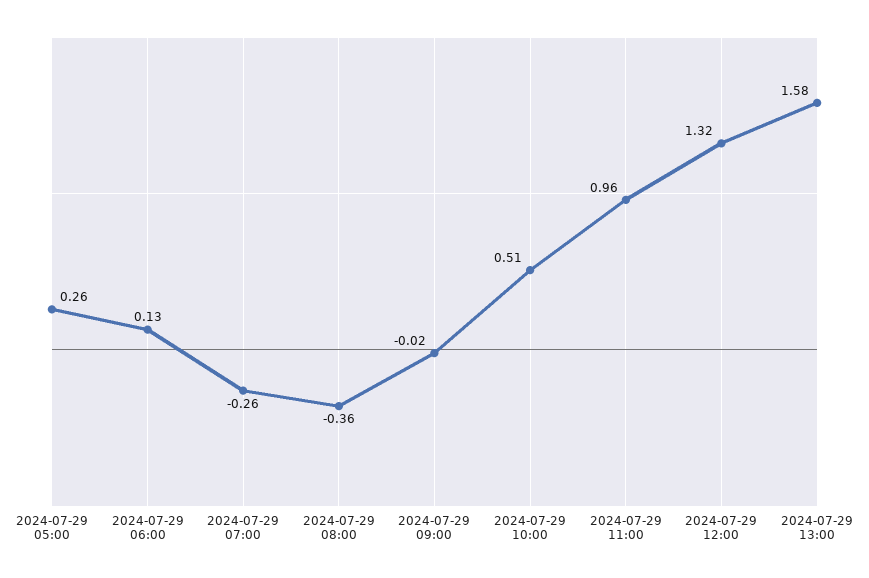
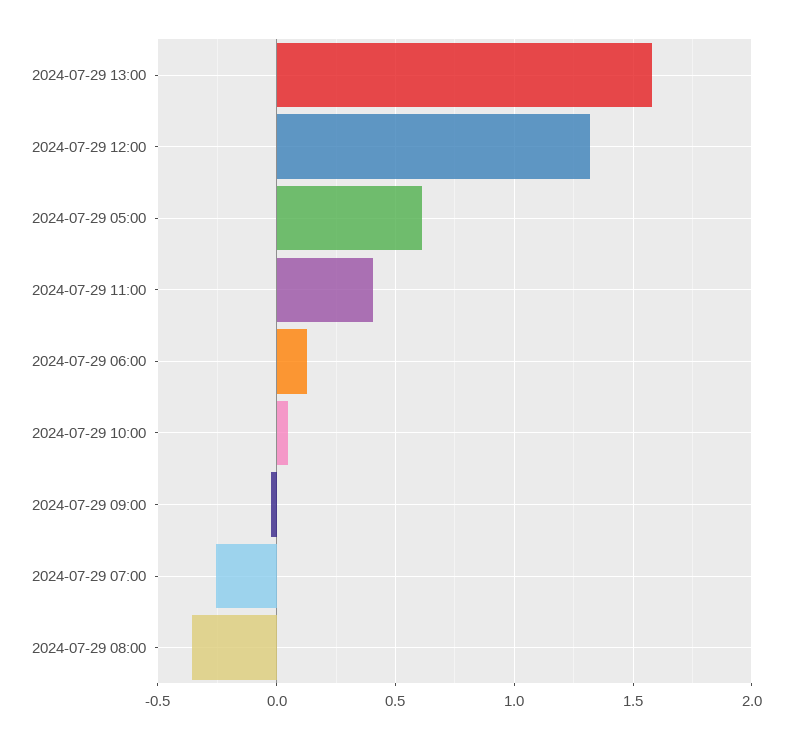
2024-07-29 05:00: 0.26 -> 0.6
2024-07-29 10:00: 0.51 -> 0.05
2024-07-29 11:00: 0.96 -> 0.4

